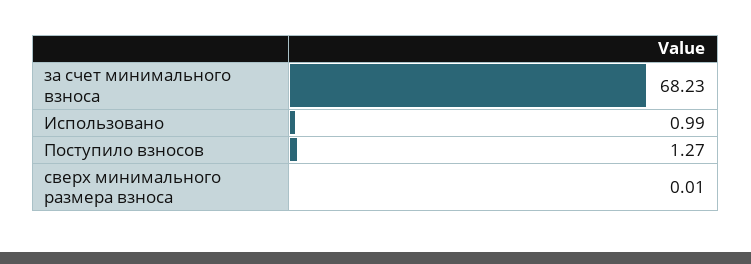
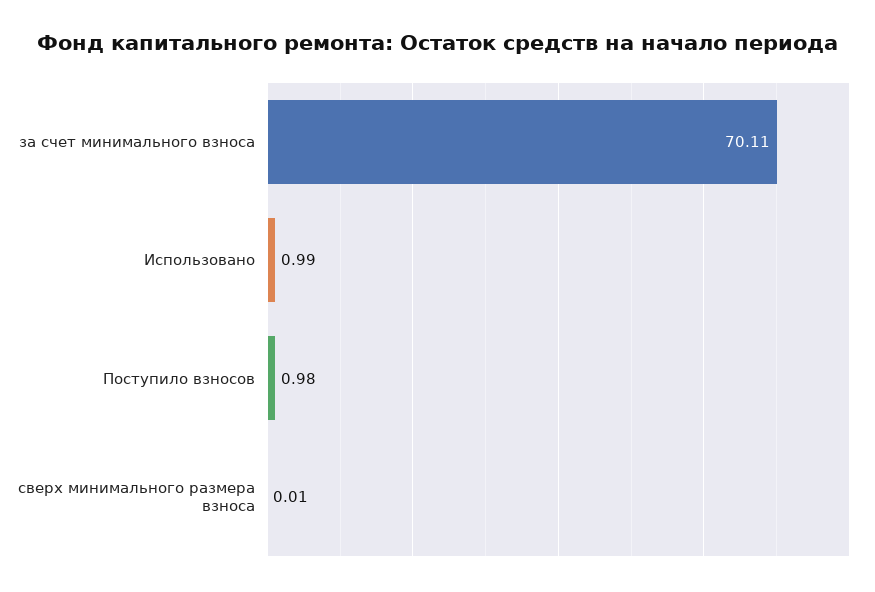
за счет минимального взноса: 68.23 -> 70.11
Поступило взносов: 1.27 -> 0.98

